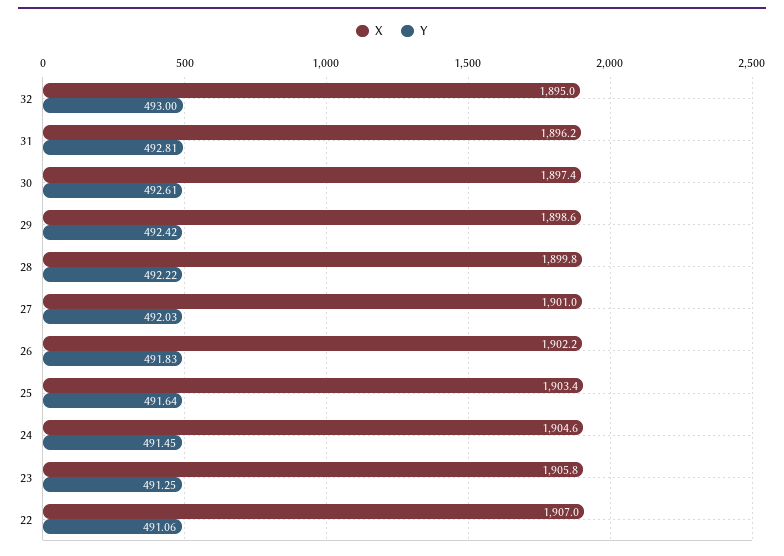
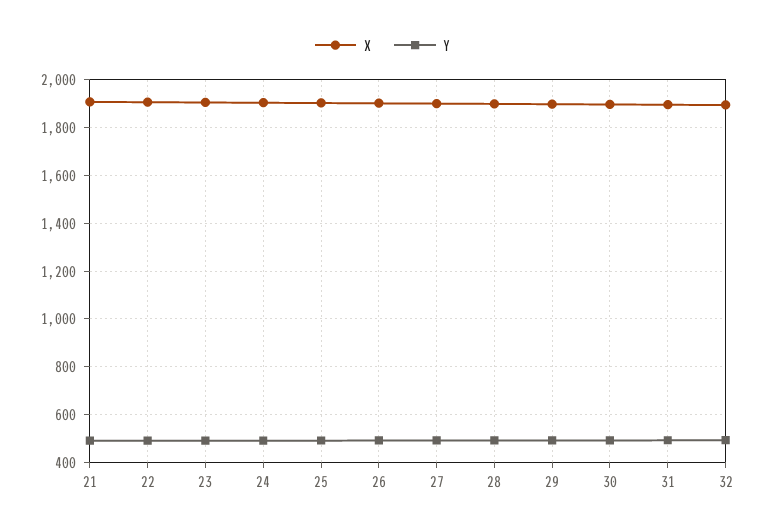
X, 21: none -> 1900
Y, 21: none -> 500

